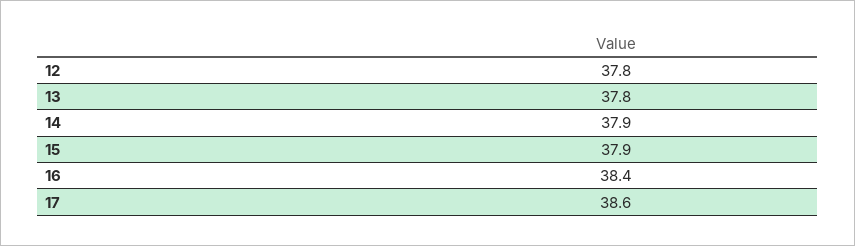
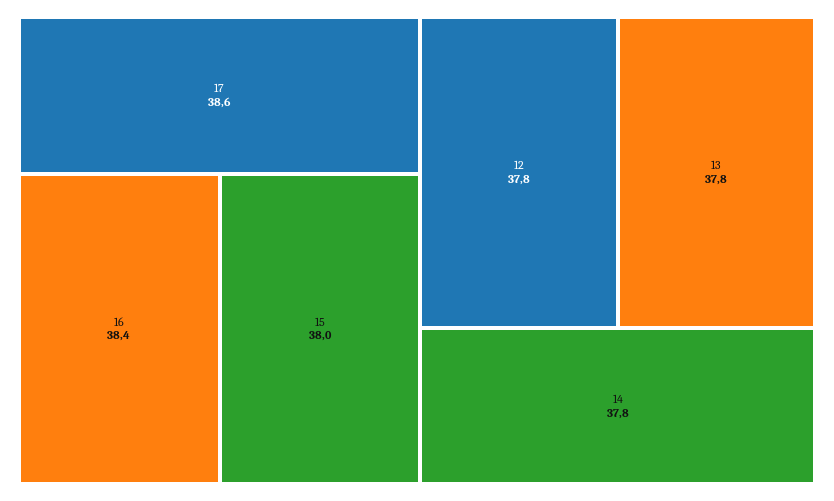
14: 37.9 -> 37.8
15: 37.9 -> 38

